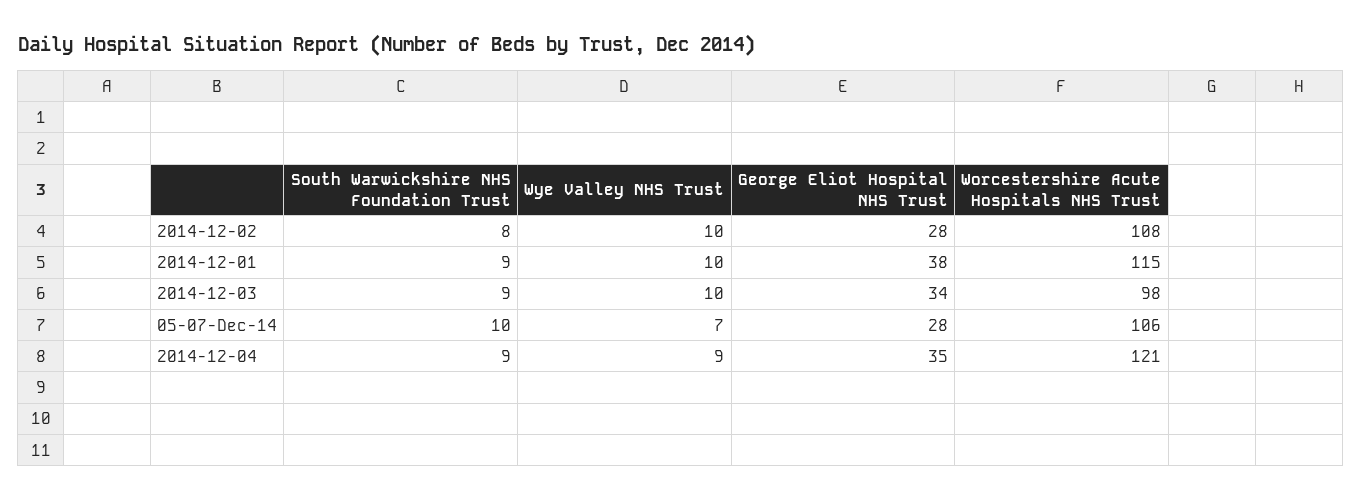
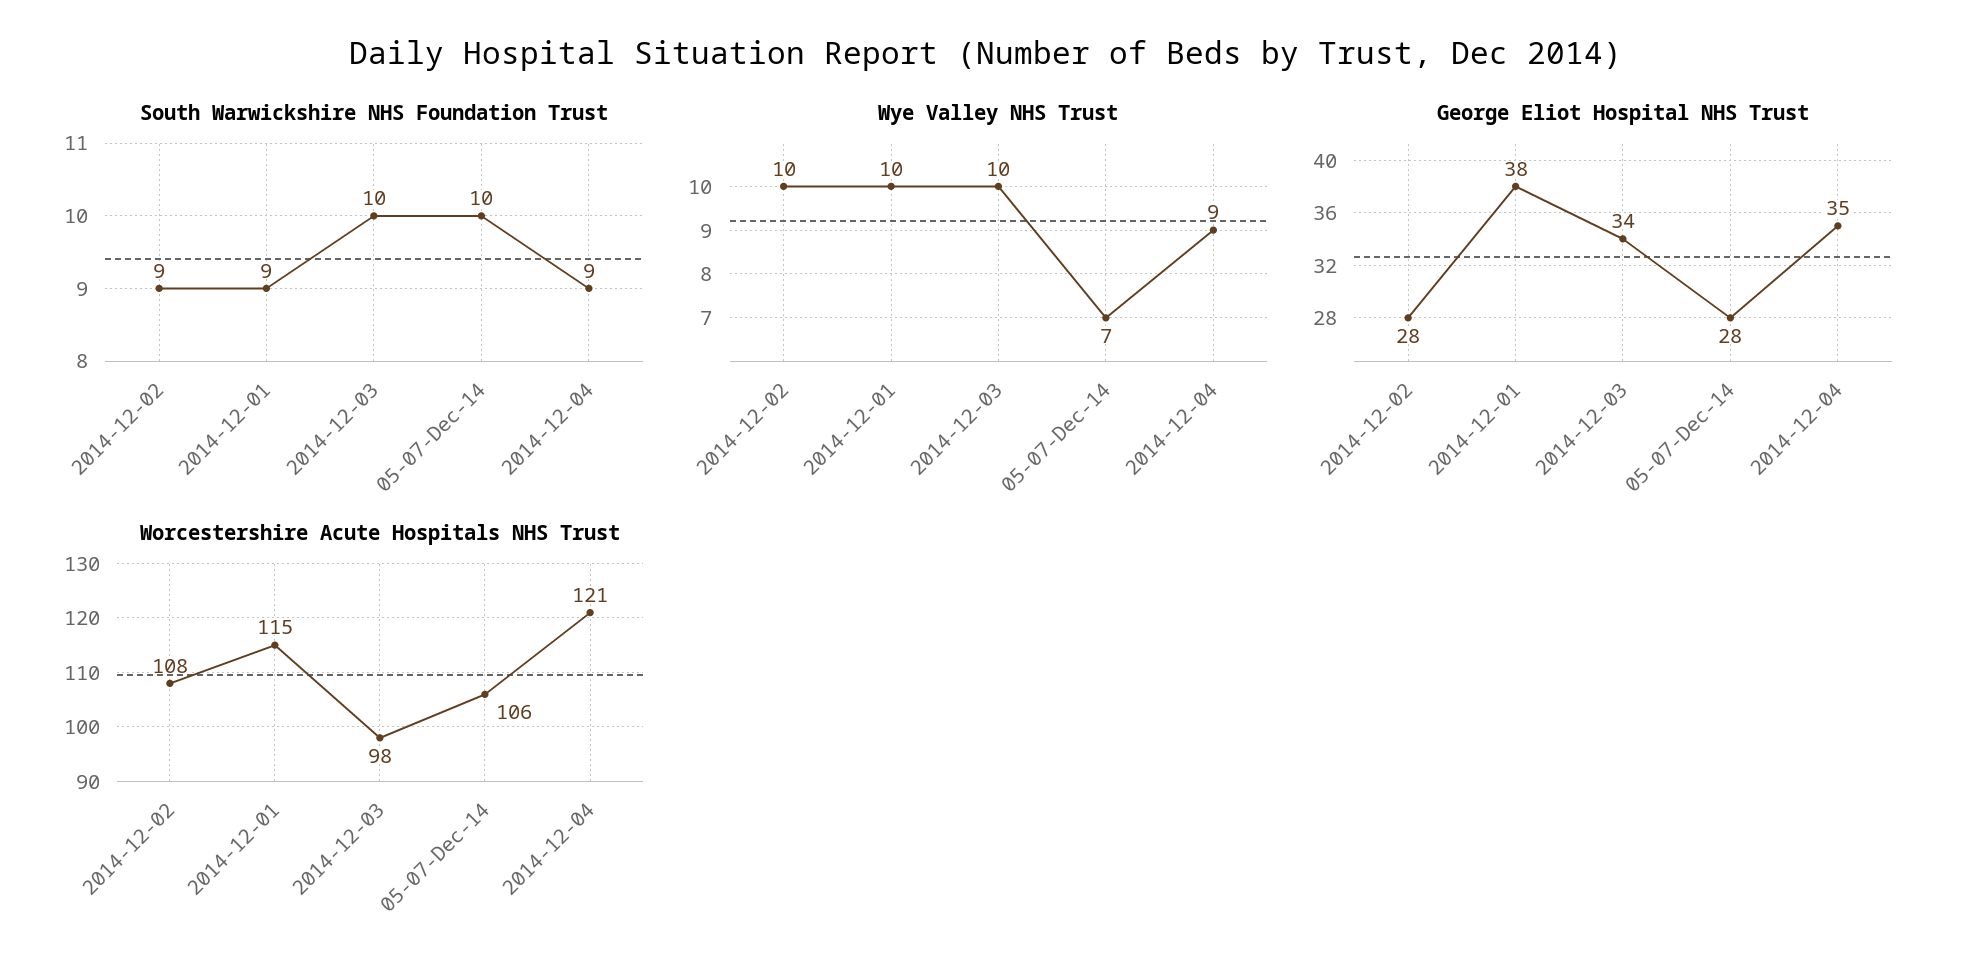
South Warwickshire NHS Foundation Trust, 2014-12-02: 8 -> 9
South Warwickshire NHS Foundation Trust, 2014-12-03: 9 -> 10

